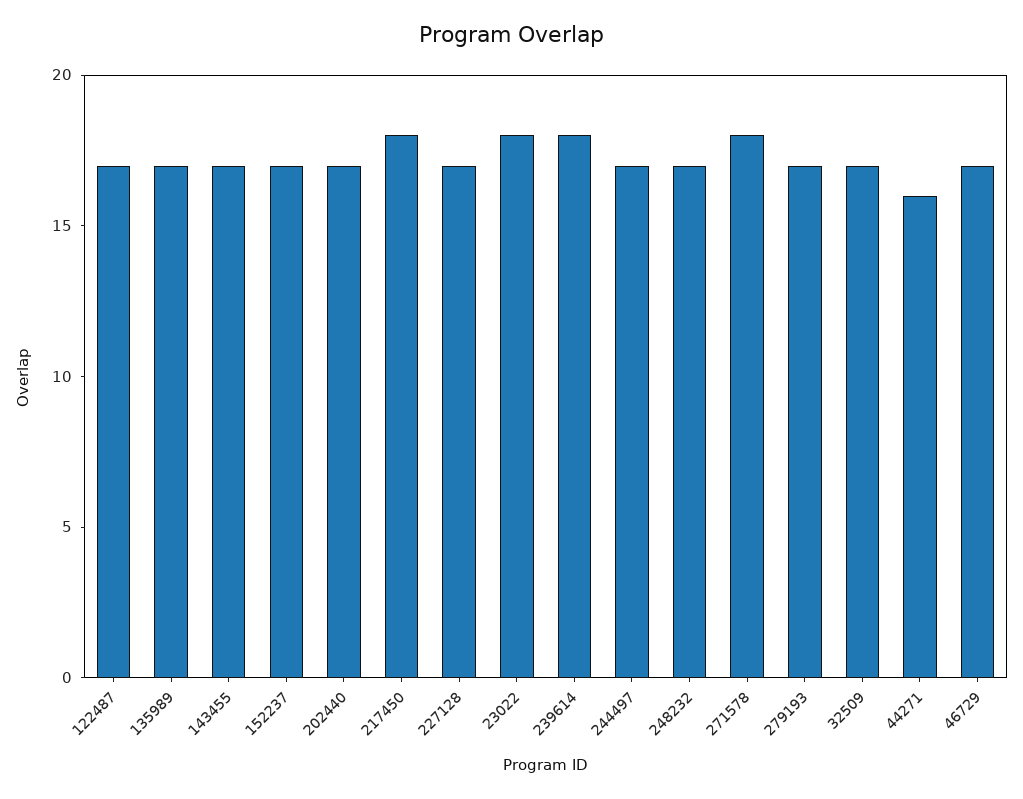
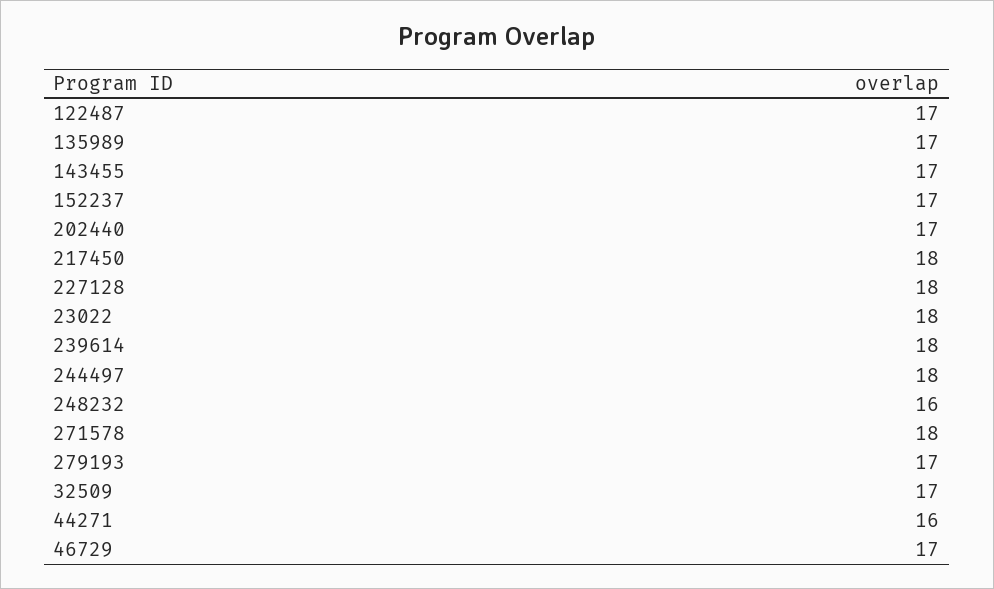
227128: 17 -> 18
244497: 17 -> 18
248232: 17 -> 16

